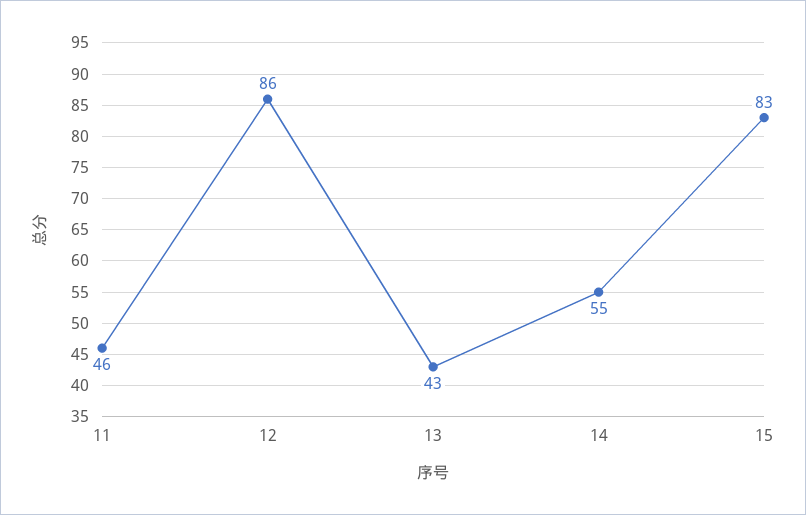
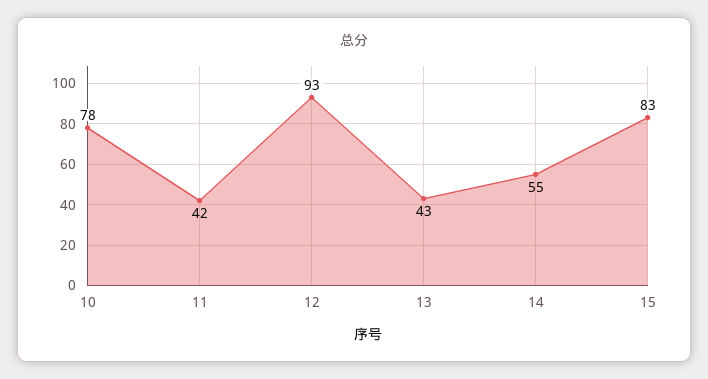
11: 46 -> 42
12: 86 -> 93
10: none -> 78

